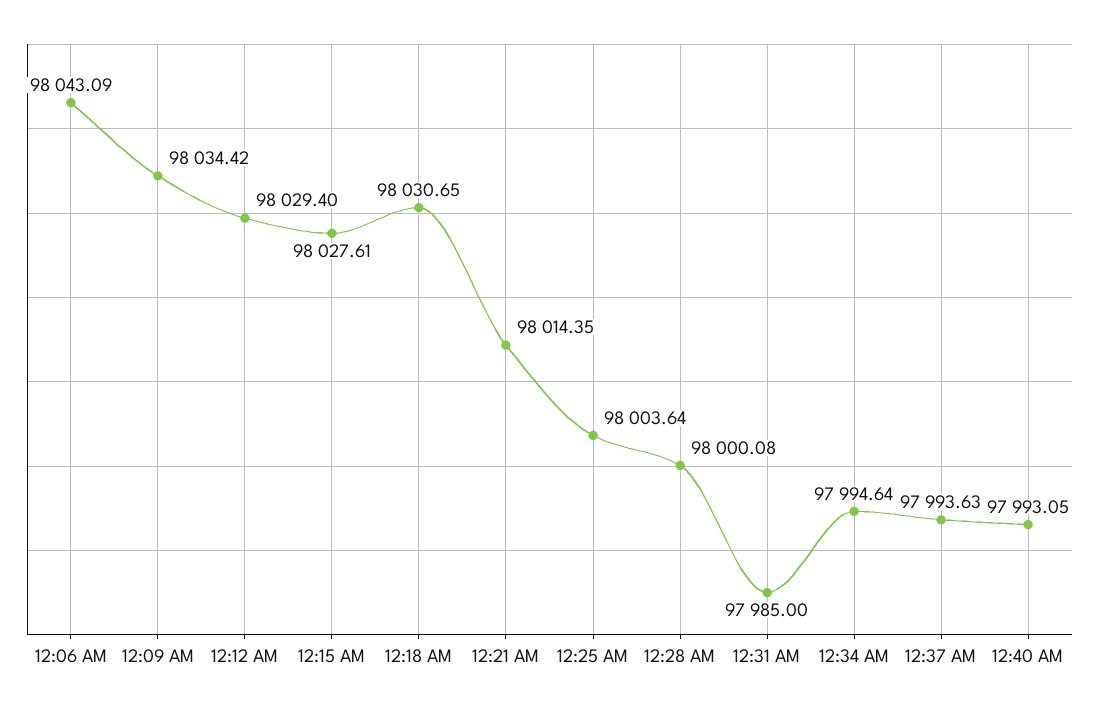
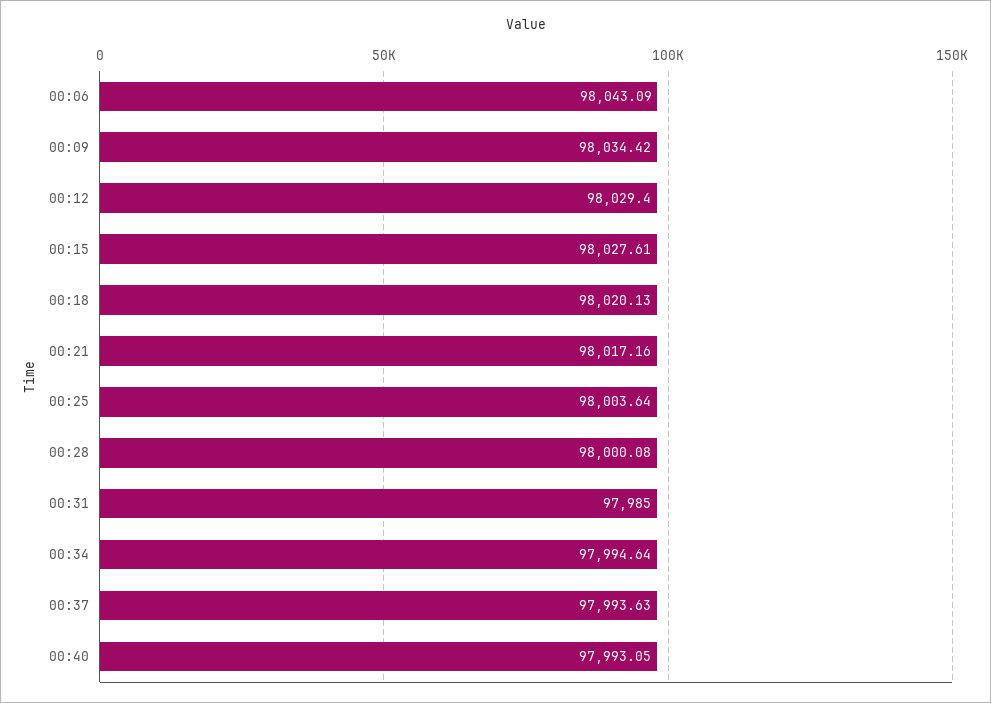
12:18 AM: 98030.65 -> 98020.13
12:21 AM: 98014.35 -> 98017.16

